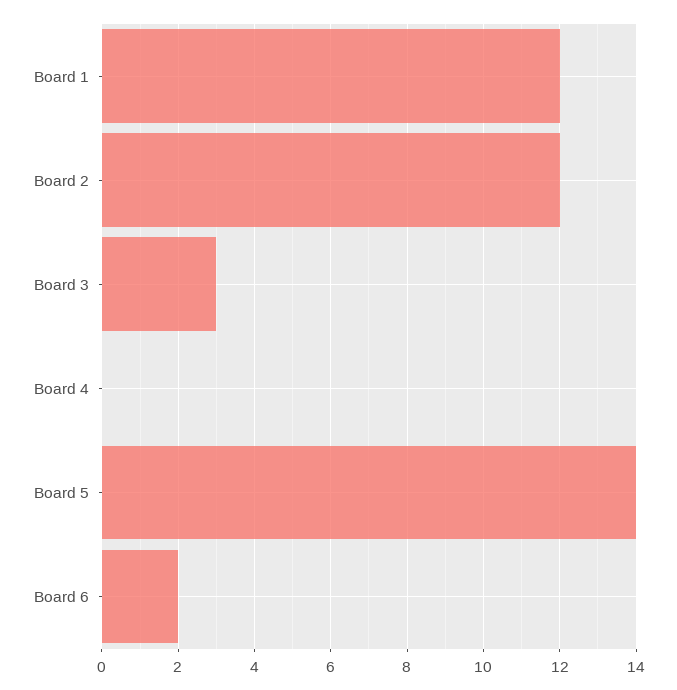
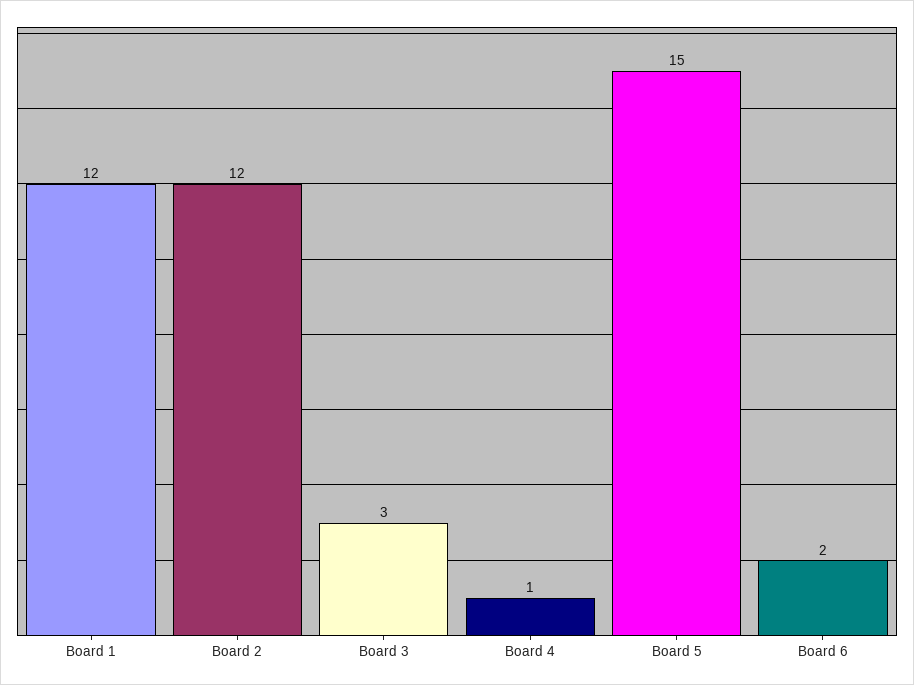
Board 4: 0 -> 1
Board 5: 14 -> 15

